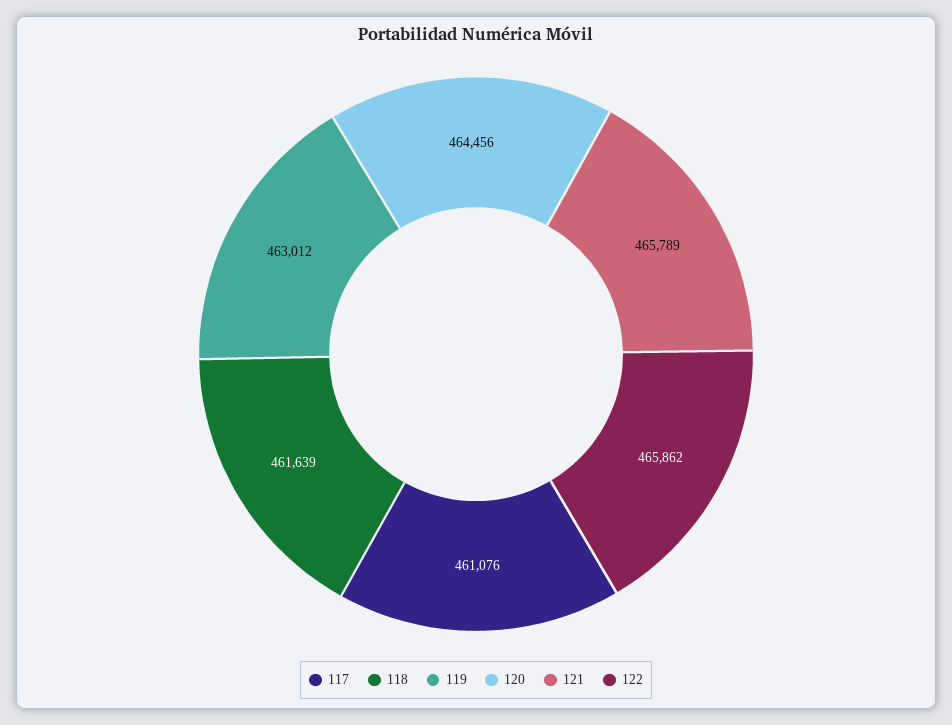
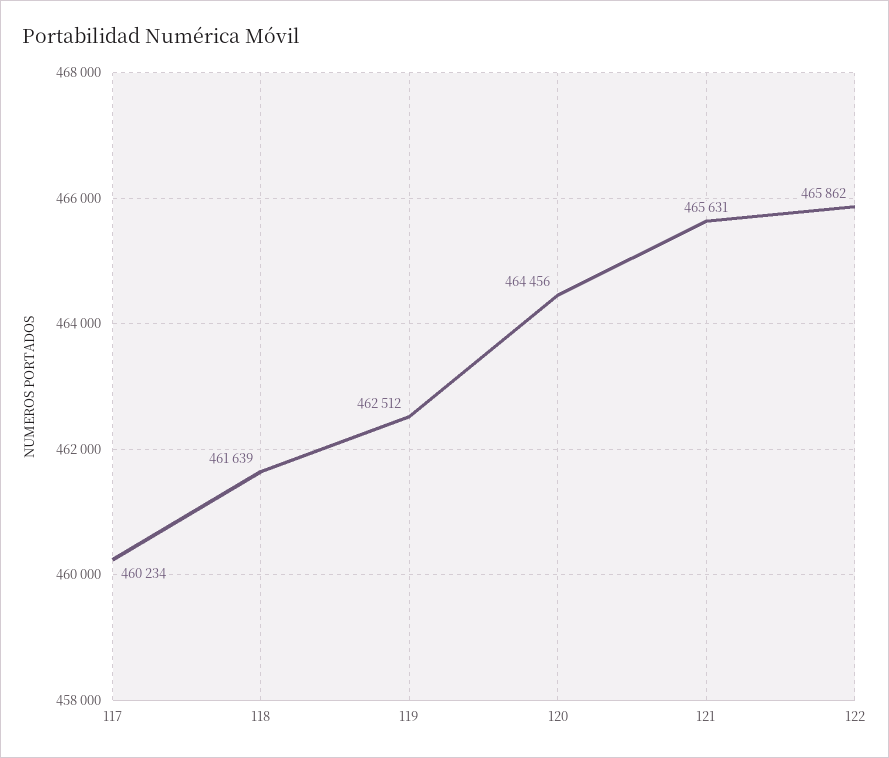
117: 461076 -> 460234
119: 463012 -> 462512
121: 465789 -> 465631

